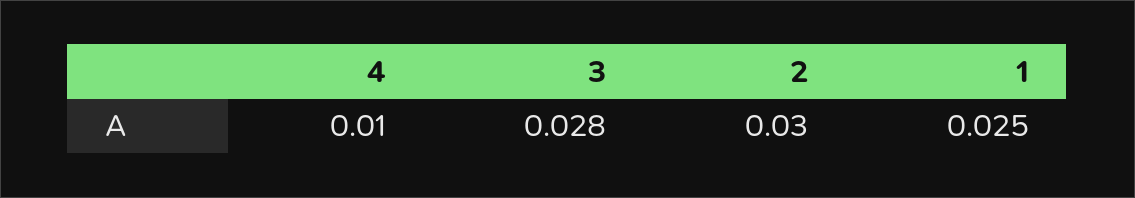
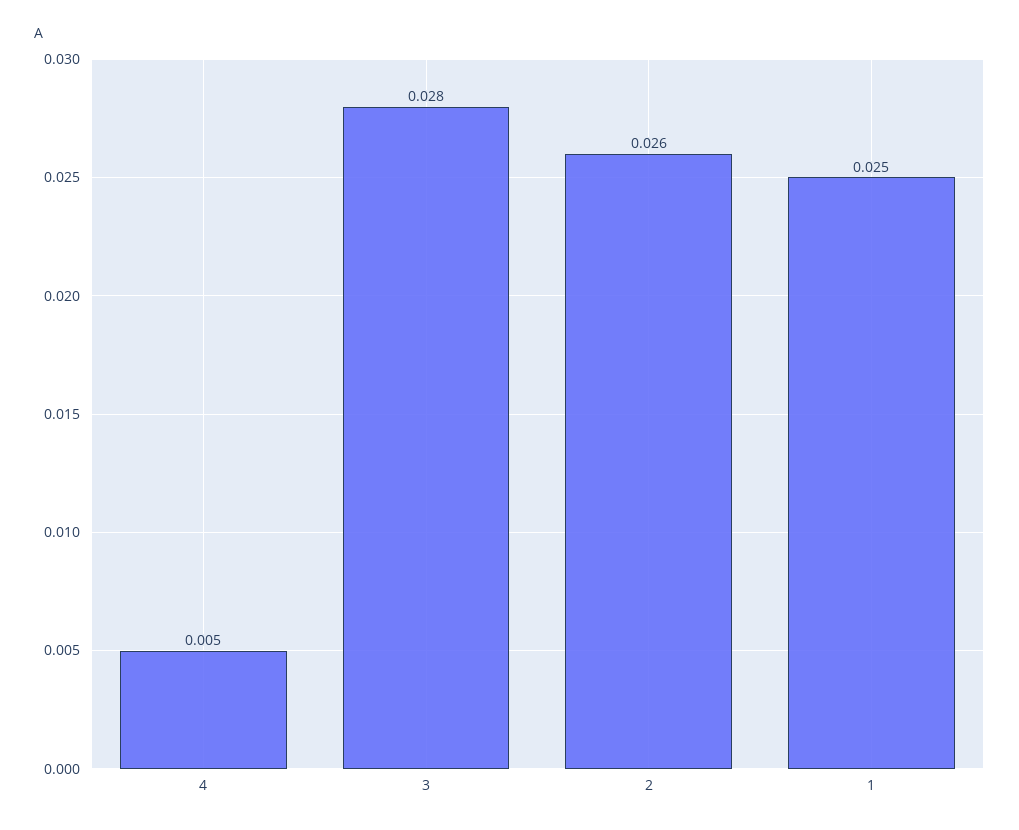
4: 0.01 -> 0.005
2: 0.03 -> 0.026

